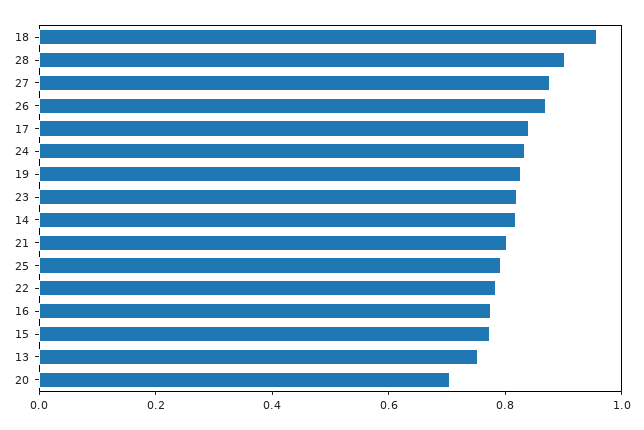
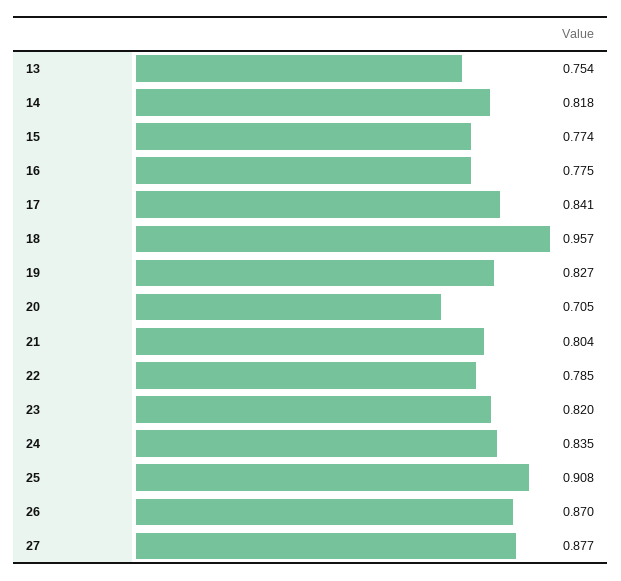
28: 0.9 -> none
25: 0.8 -> 0.908

